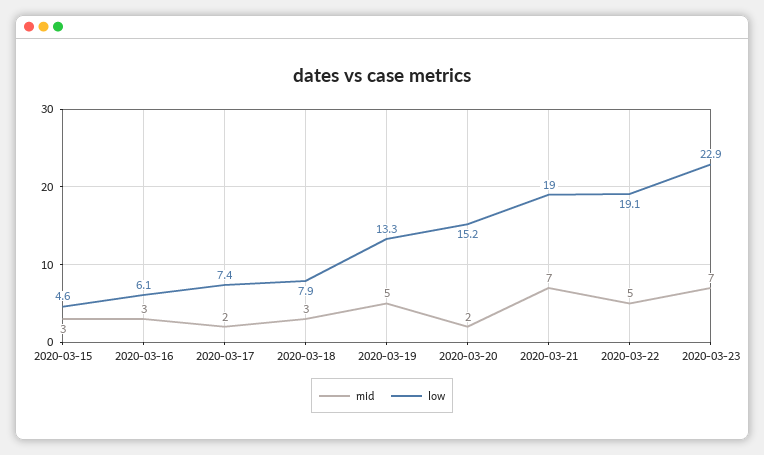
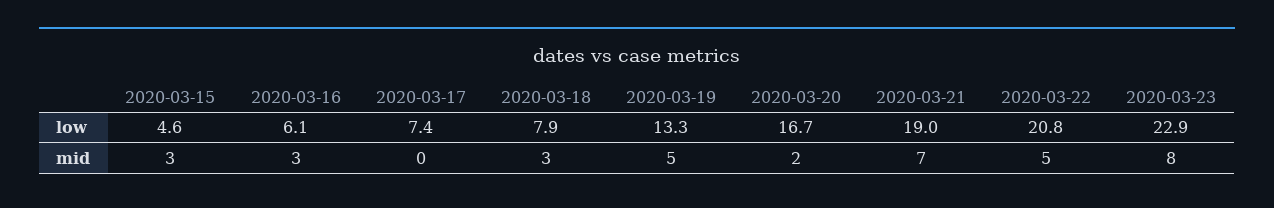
mid, 2020-03-17: 2 -> 0
low, 2020-03-20: 15.2 -> 16.7
low, 2020-03-22: 19.1 -> 20.8
mid, 2020-03-23: 7 -> 8

